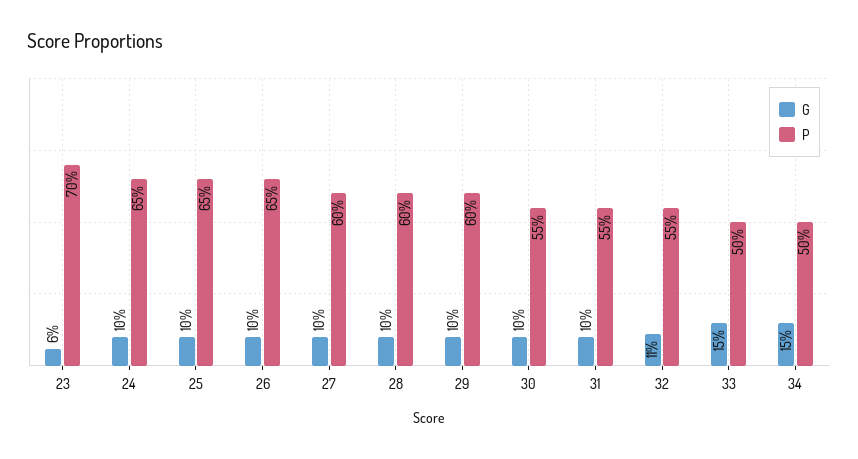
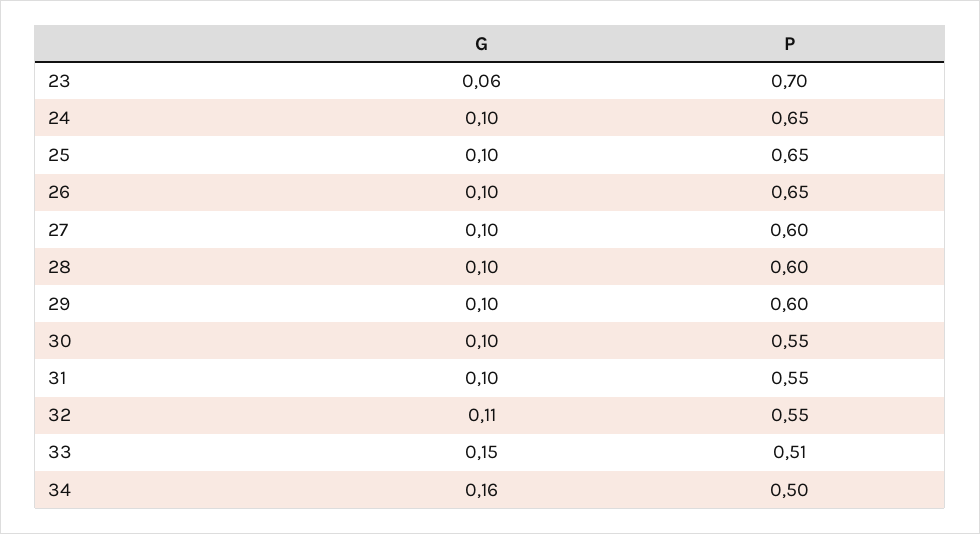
P, 33: 0.5 -> 0.51
G, 34: 0.15 -> 0.16

